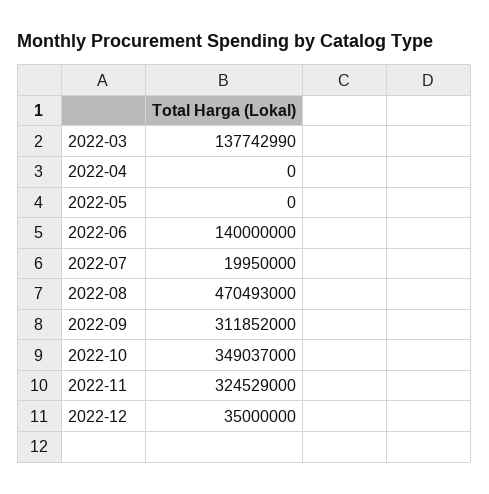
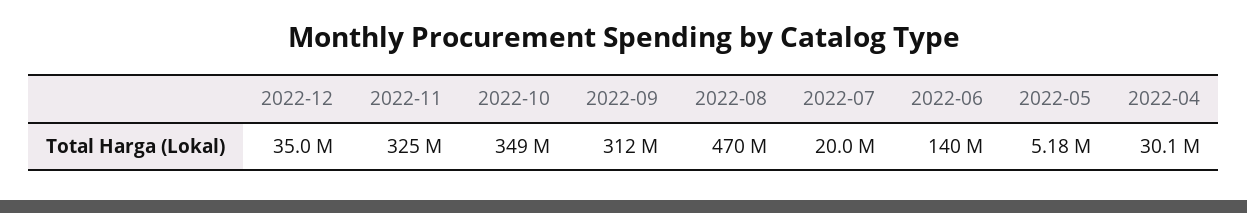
2022-03: 137742990 -> none
2022-04: 0 -> 30100000
2022-05: 0 -> 5180000

